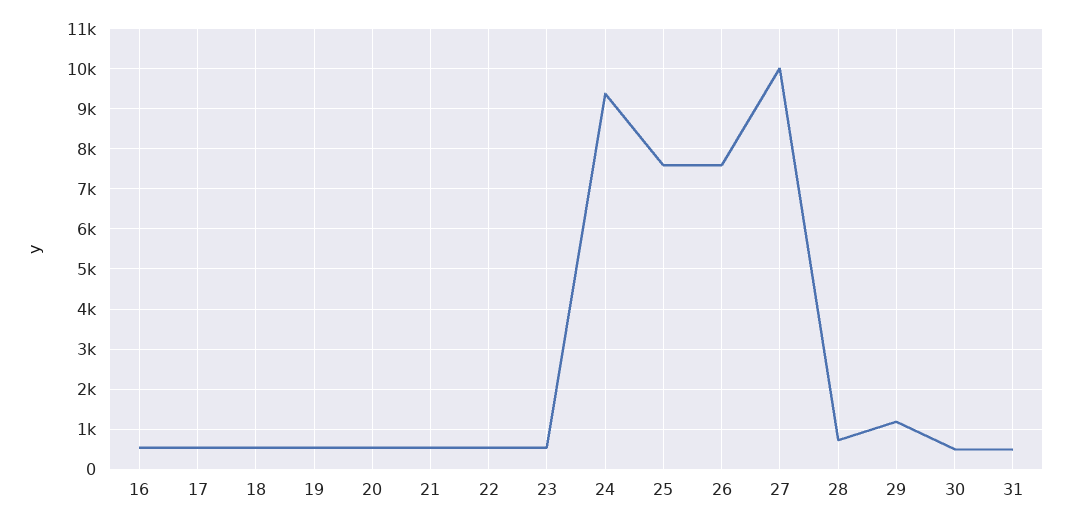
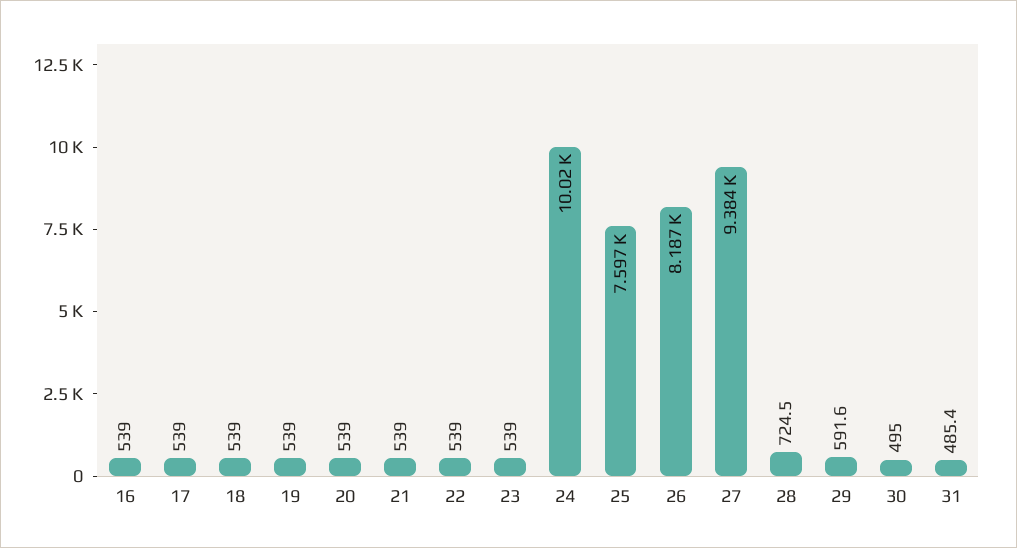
24: 9400 -> 10020
26: 7600 -> 8187
27: 10000 -> 9384
29: 1200 -> 591.6

